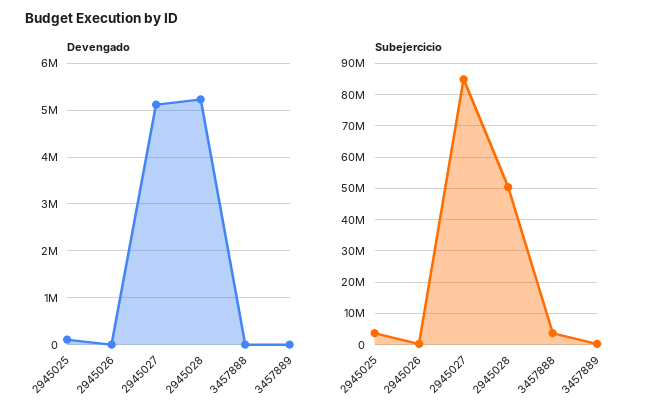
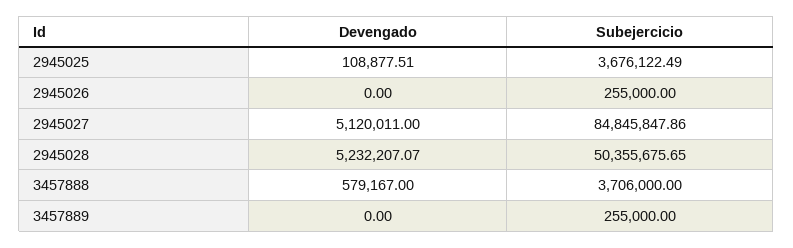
Devengado, 3457888: 0 -> 579167

